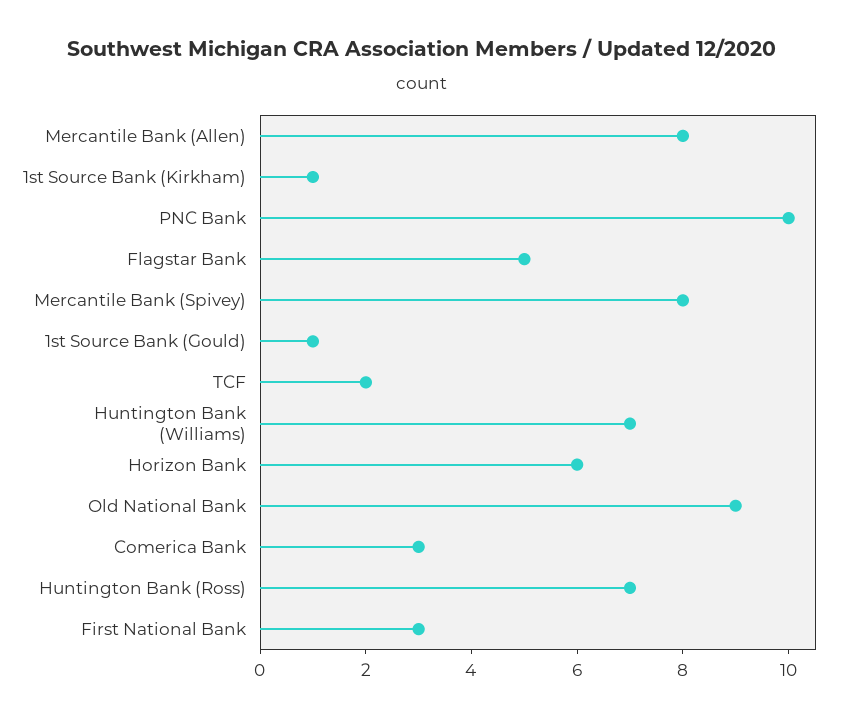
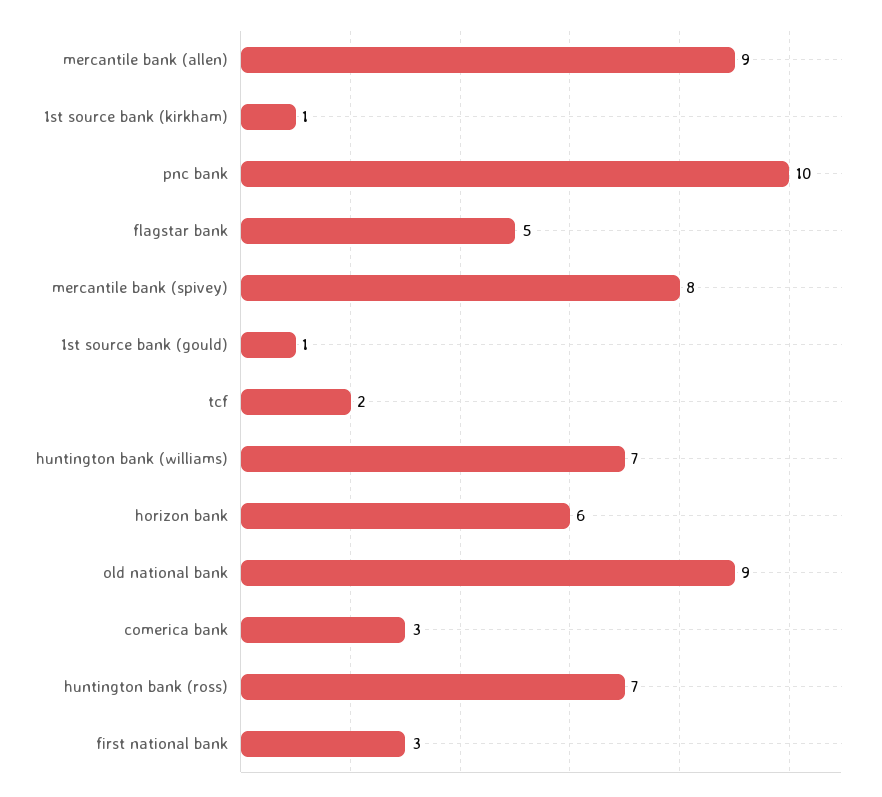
Mercantile Bank (Allen): 8 -> 9

